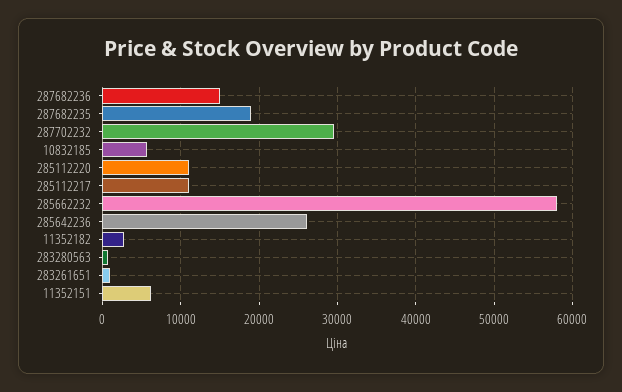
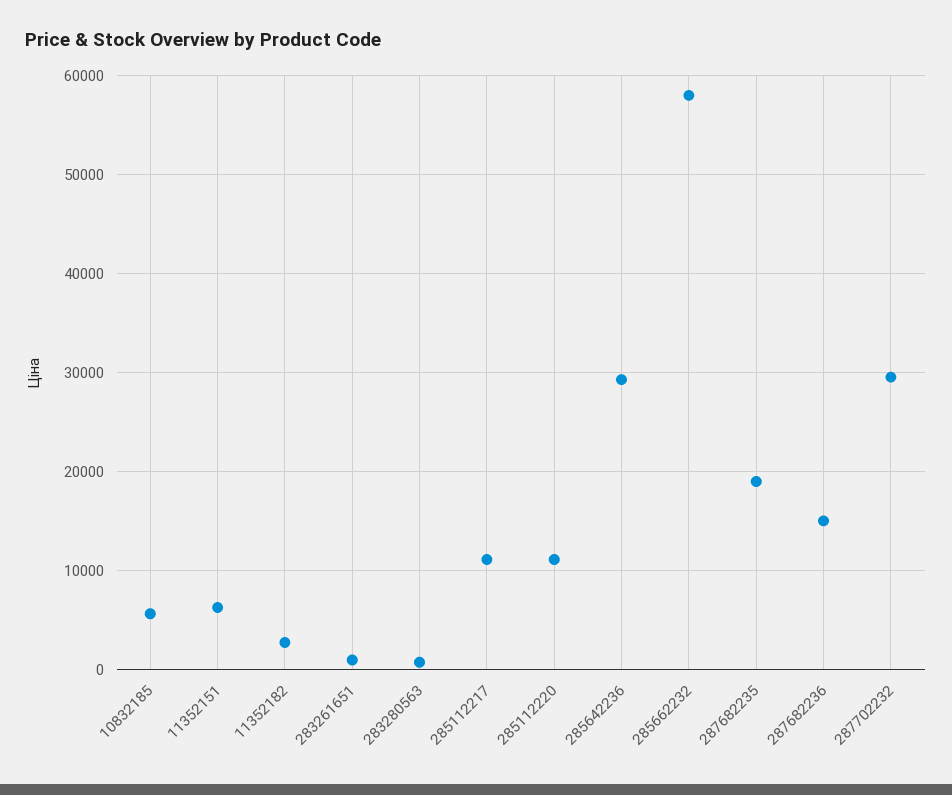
285642236: 26000 -> 29000

